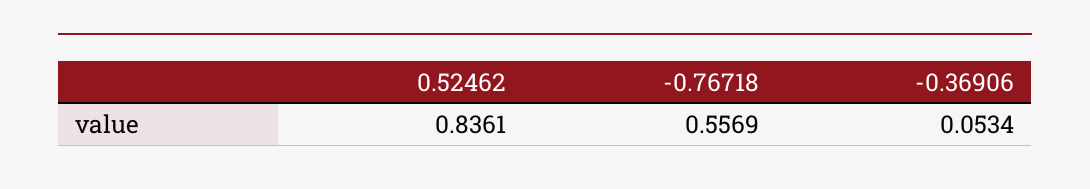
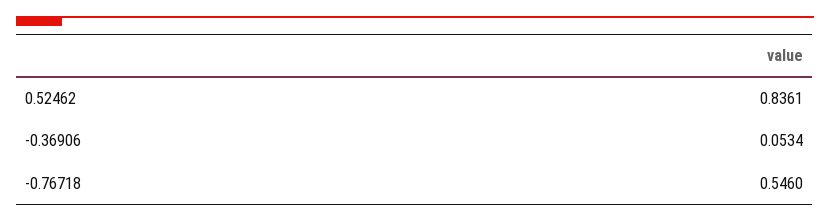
-0.76718: 0.5569 -> 0.546

